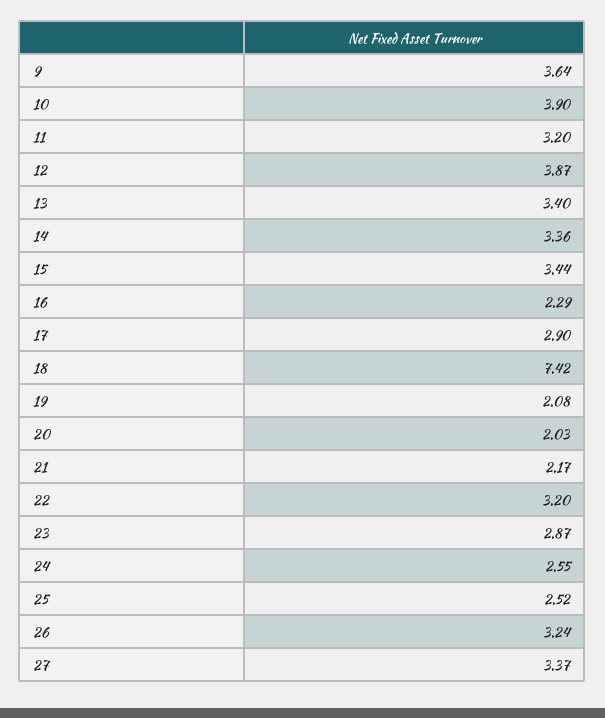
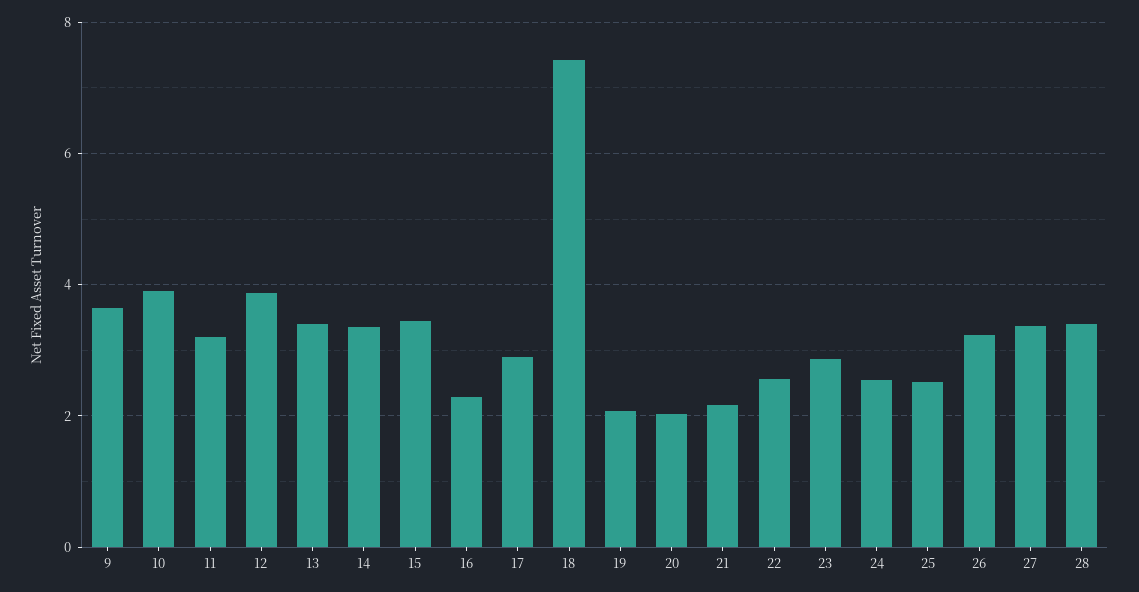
22: 3.2 -> 2.6
28: none -> 3.4

